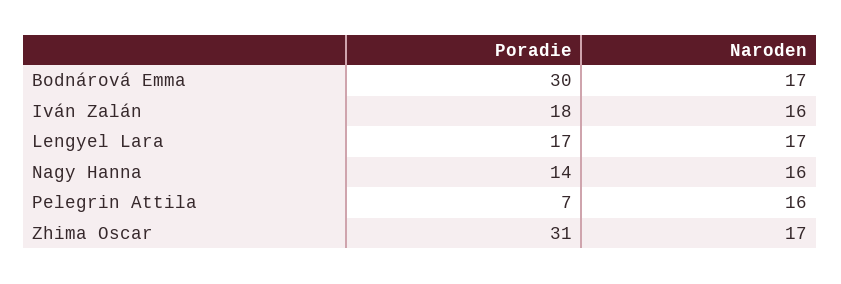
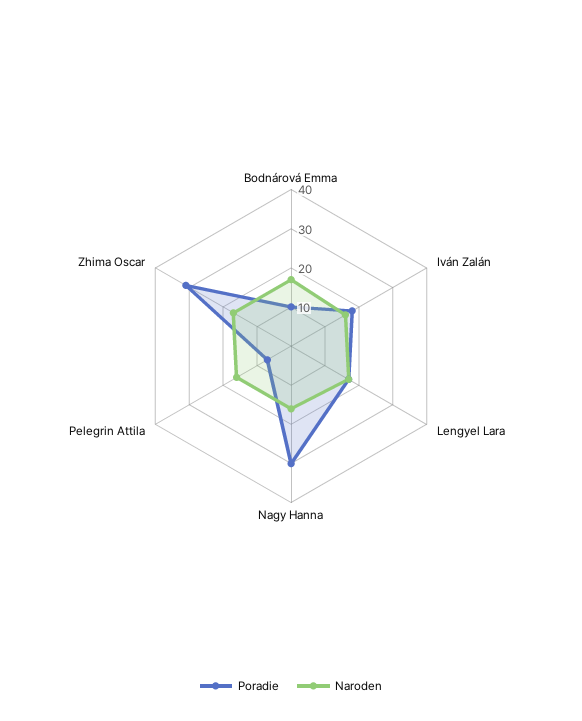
Poradie, Bodnárová Emma: 30 -> 10
Poradie, Nagy Hanna: 14 -> 30

